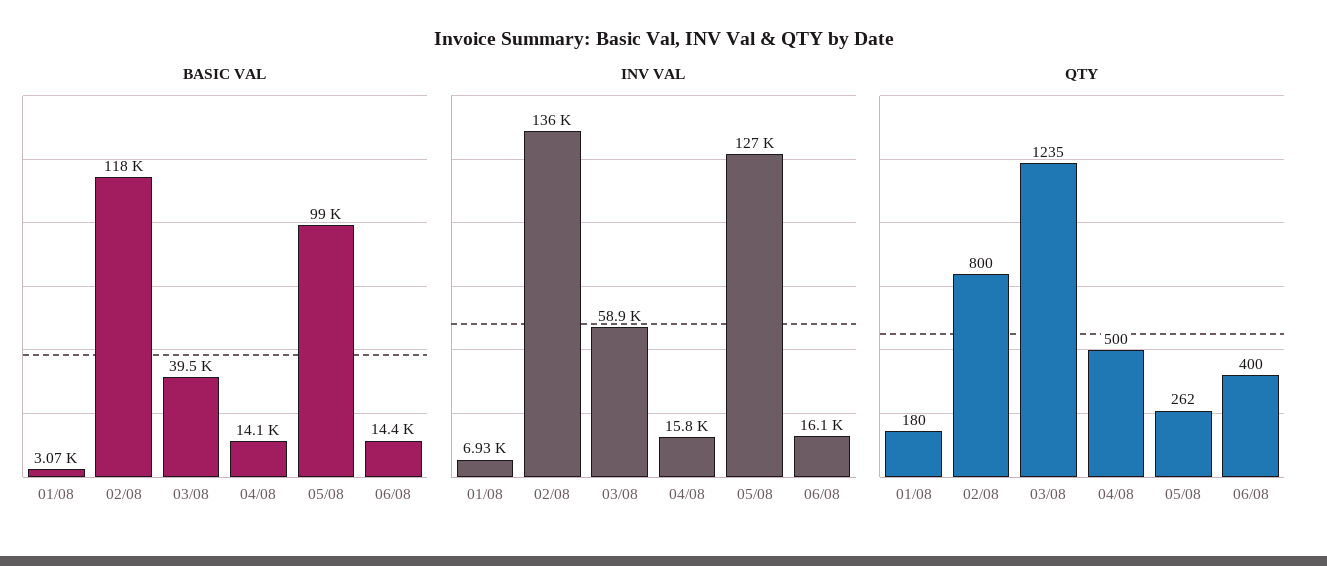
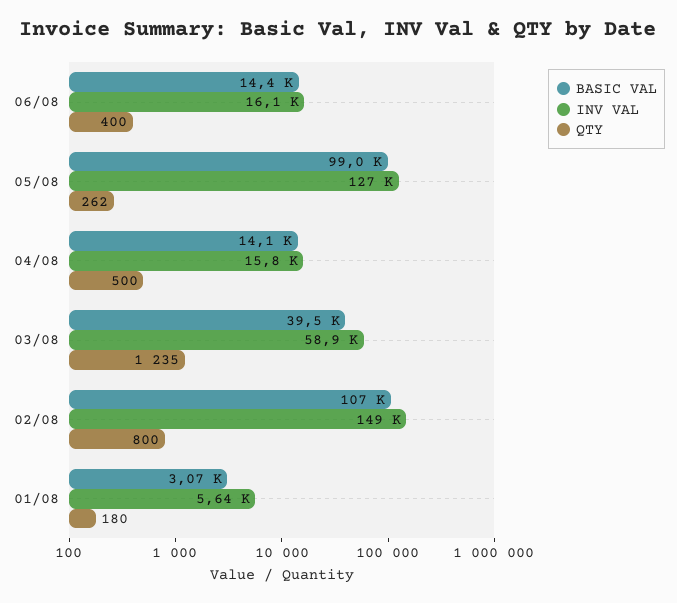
BASIC VAL, 02/08: 118000 -> 107000
INV VAL, 01/08: 6930 -> 5640
INV VAL, 02/08: 136000 -> 149000

